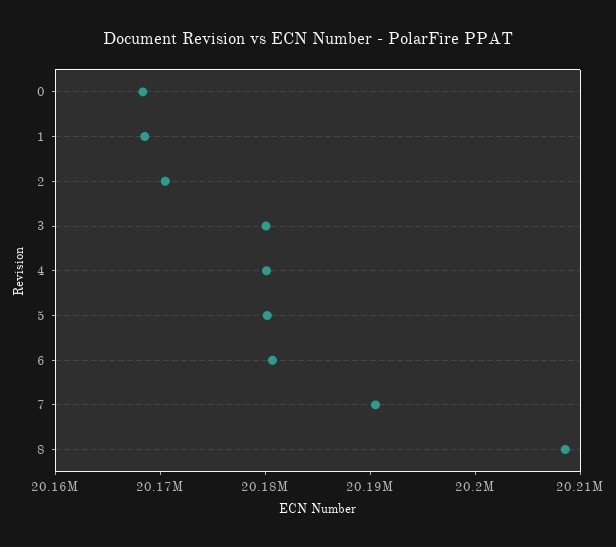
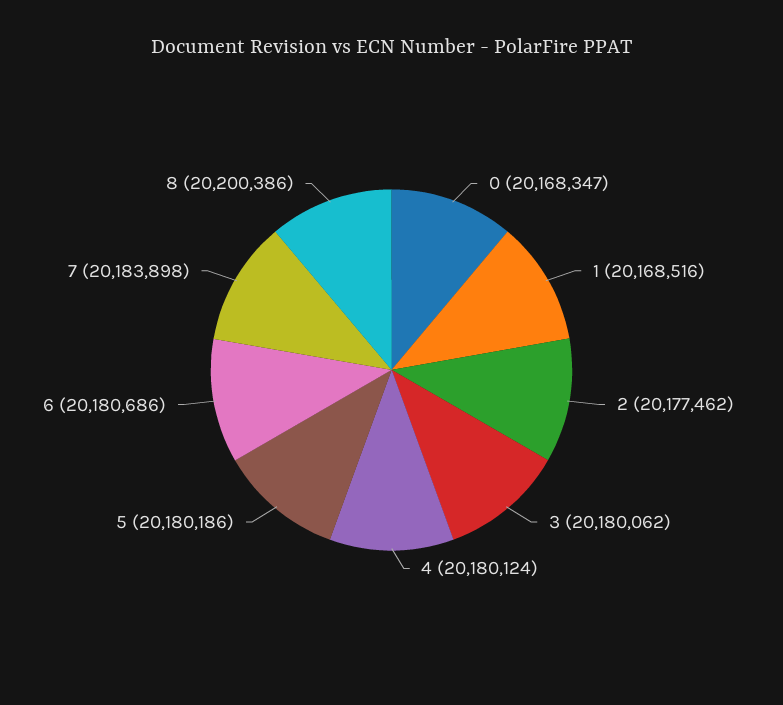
2: 20170000 -> 20177462
7: 20190000 -> 20183898
8: 20208000 -> 20200386

